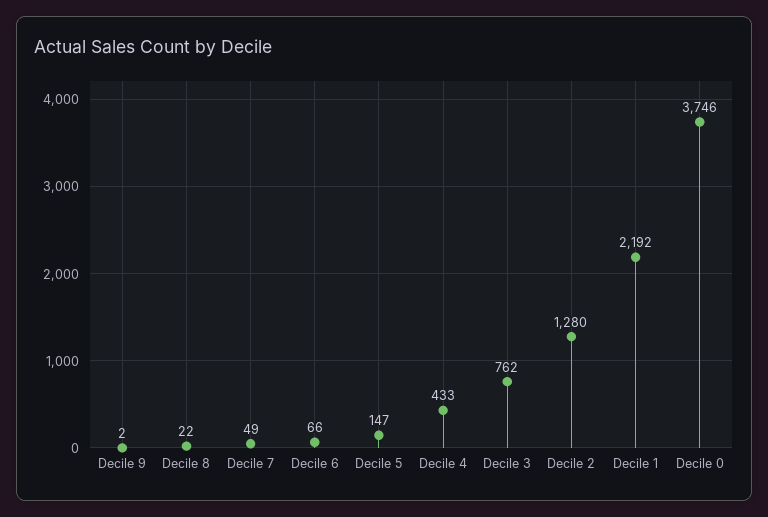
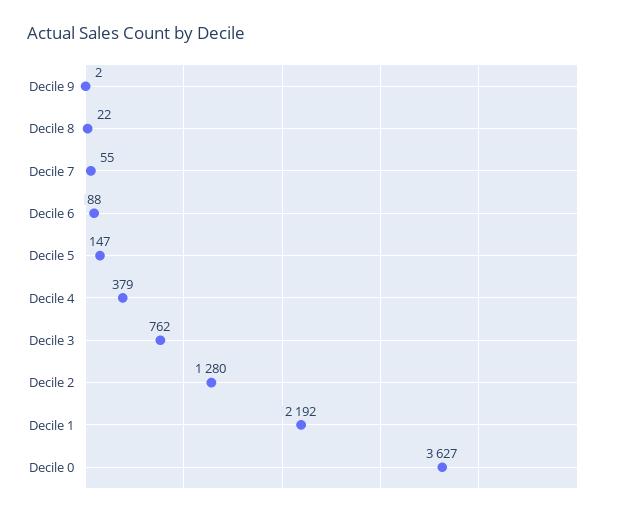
Decile 7: 49 -> 55
Decile 6: 66 -> 88
Decile 4: 433 -> 379
Decile 0: 3746 -> 3627

